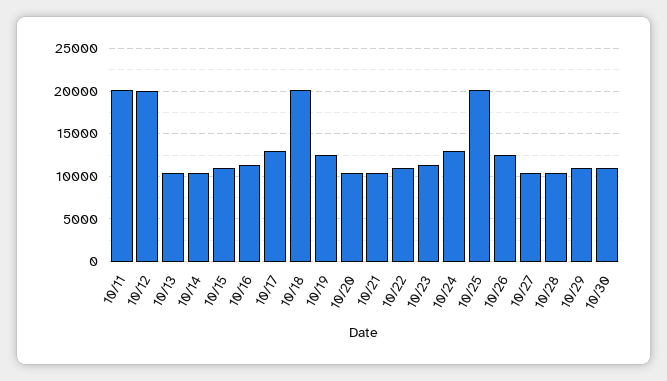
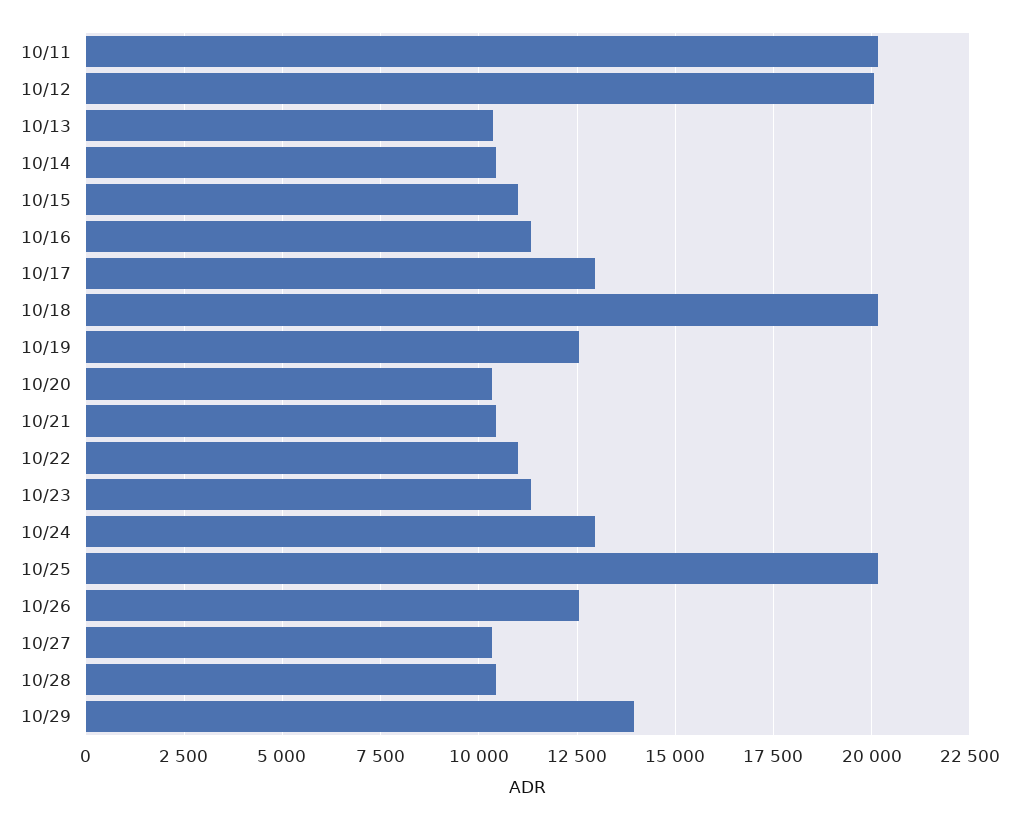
10/29: 11000 -> 14000
10/30: 11000 -> none

